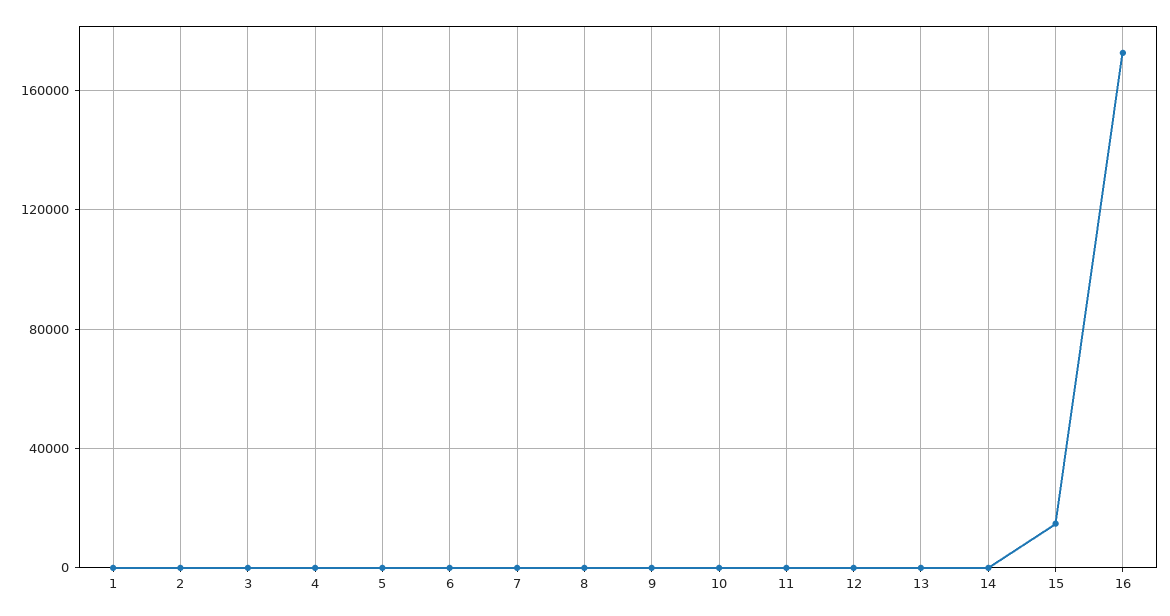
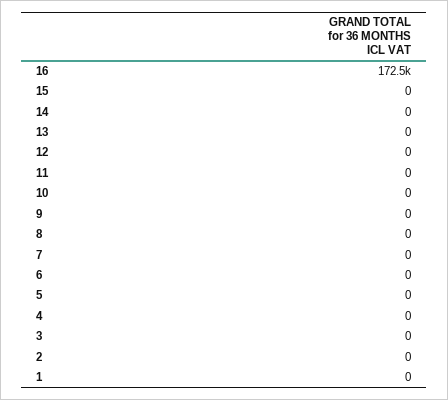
15: 15000 -> 0

